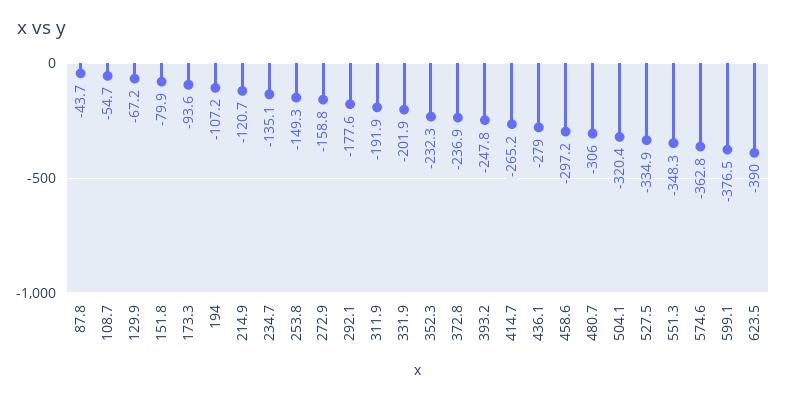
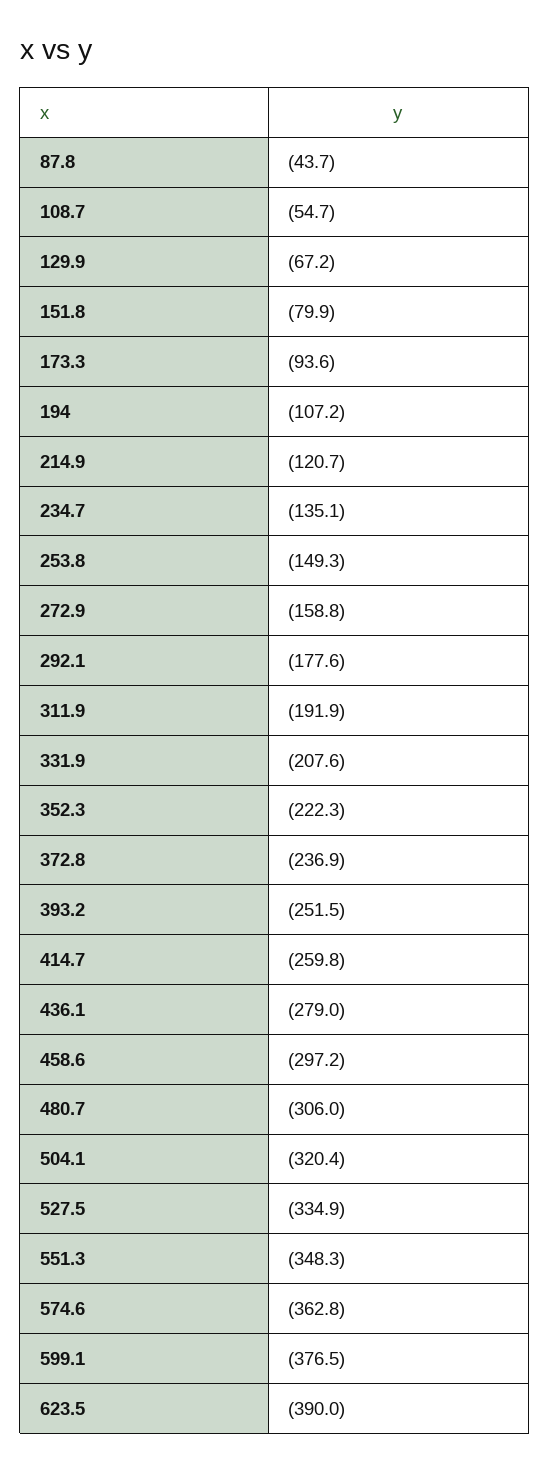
331.9: -201.9 -> -207.6
352.3: -232.3 -> -222.3
393.2: -247.8 -> -251.5
414.7: -265.2 -> -259.8

